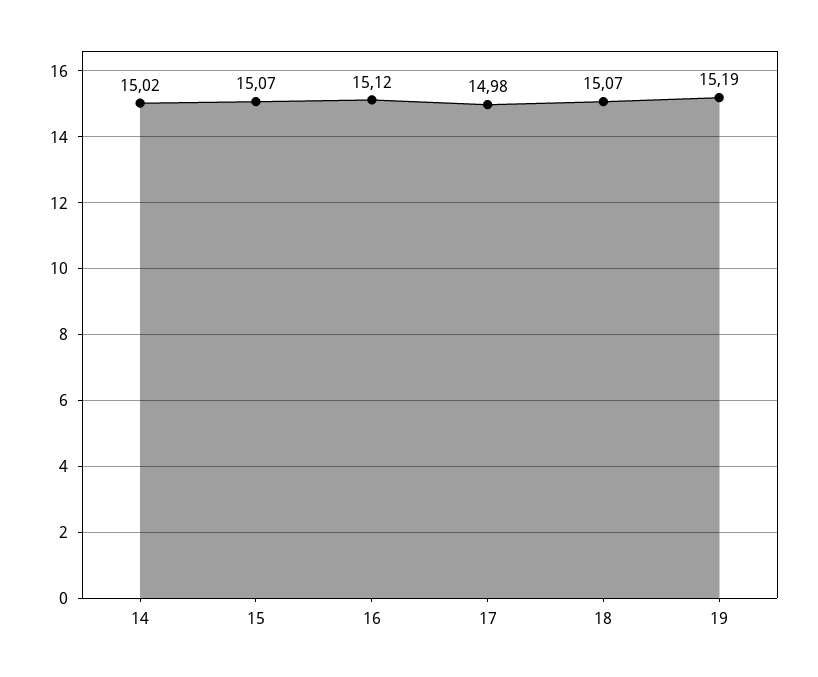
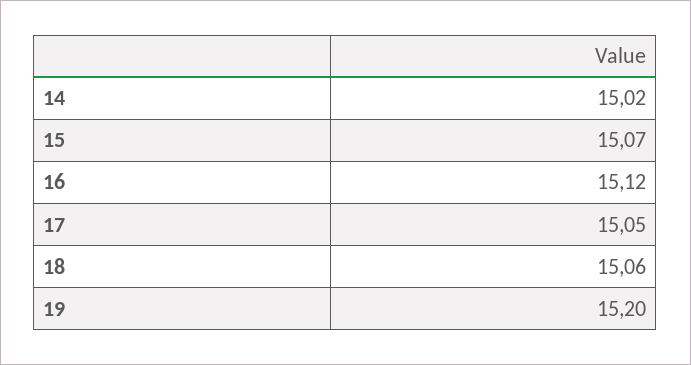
17: 14.98 -> 15.05
18: 15.07 -> 15.06
19: 15.19 -> 15.2

